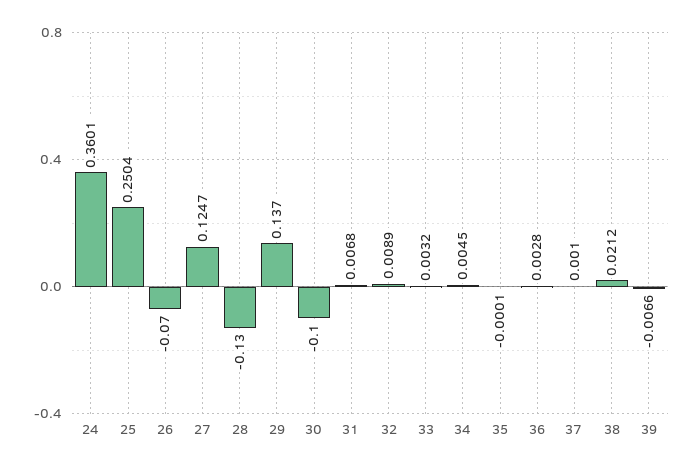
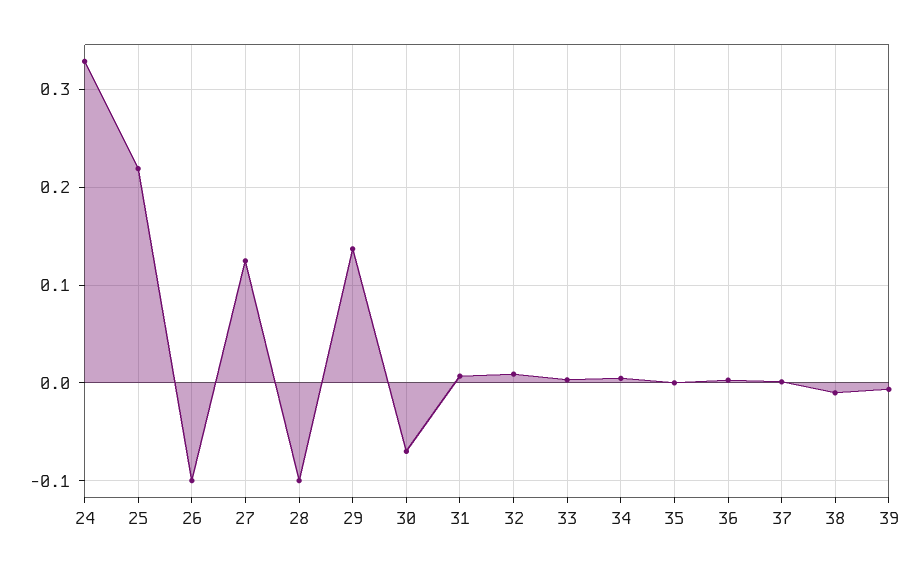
24: 0.3601 -> 0.33
25: 0.2504 -> 0.22
26: -0.07 -> -0.1
28: -0.13 -> -0.1
30: -0.1 -> -0.07
38: 0.0212 -> -0.01

